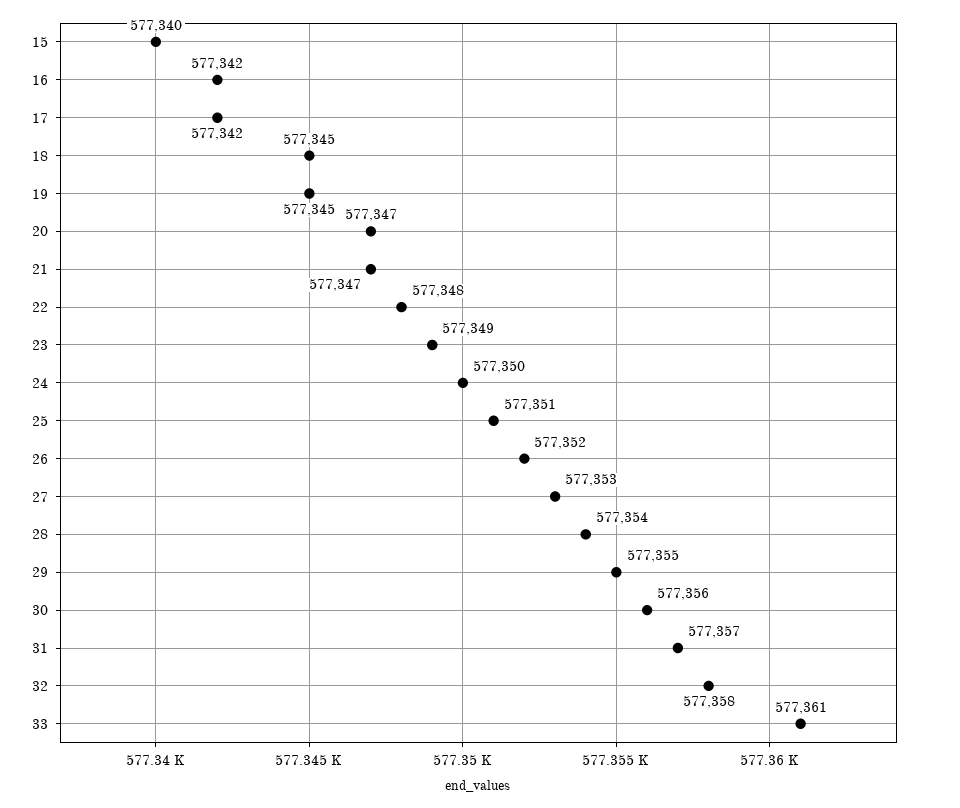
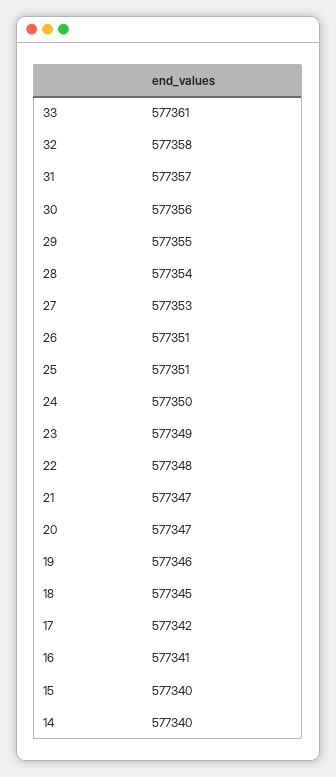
16: 577342 -> 577341
19: 577345 -> 577346
26: 577352 -> 577351
14: none -> 577340

